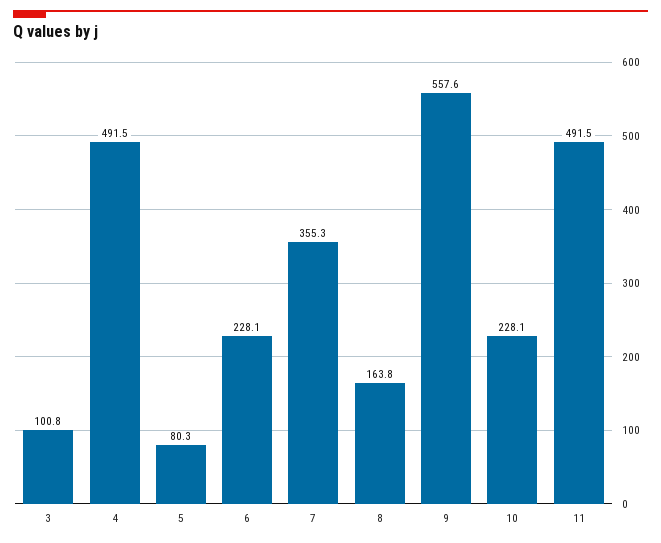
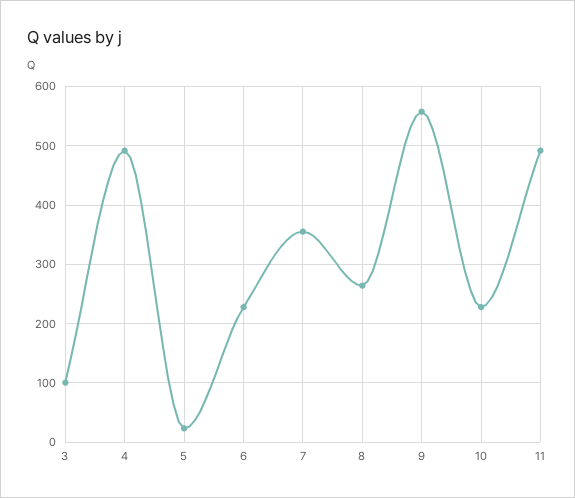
5: 80.3 -> 20
8: 163.8 -> 260

